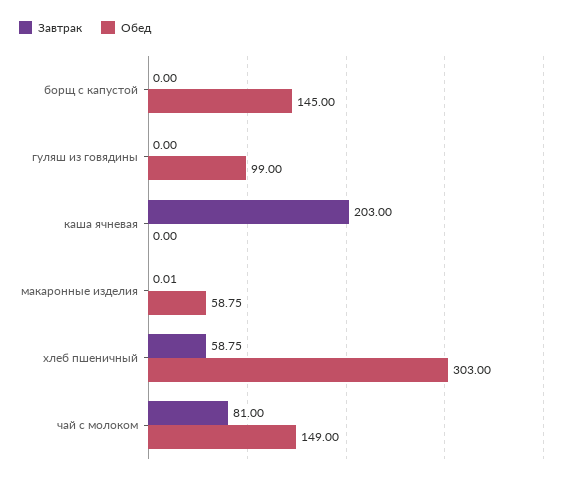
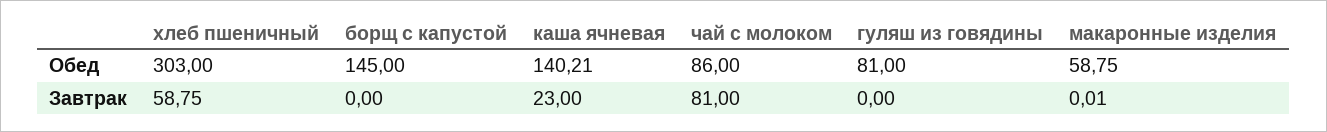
Обед, гуляш из говядины: 99 -> 81
Завтрак, каша ячневая: 203 -> 23
Обед, каша ячневая: 0 -> 140.21
Обед, чай с молоком: 149 -> 86

